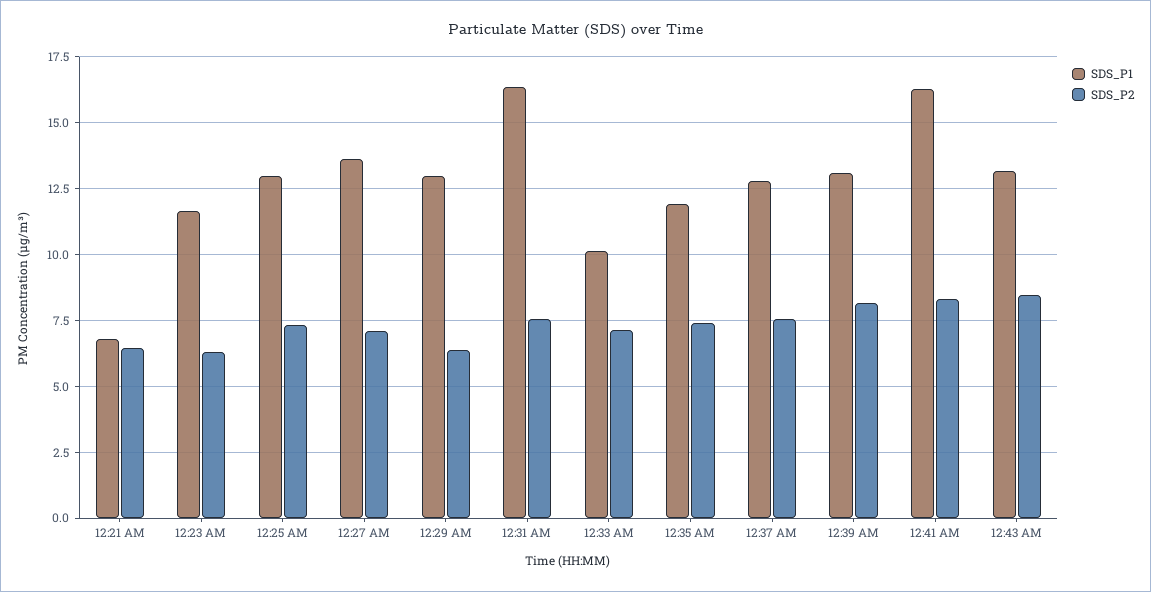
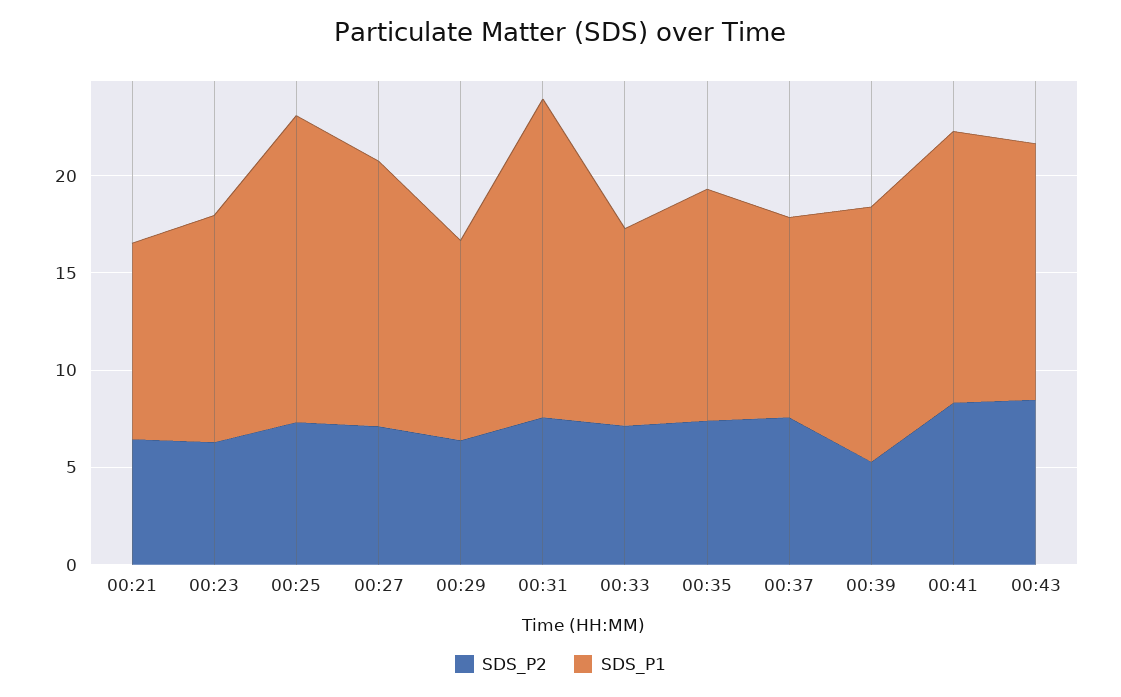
SDS_P1, 12:21 AM: 6.75 -> 10
SDS_P1, 12:25 AM: 13 -> 16
SDS_P1, 12:29 AM: 13 -> 10
SDS_P1, 12:37 AM: 12.75 -> 10
SDS_P2, 12:39 AM: 8.25 -> 5
SDS_P1, 12:41 AM: 16.25 -> 14

